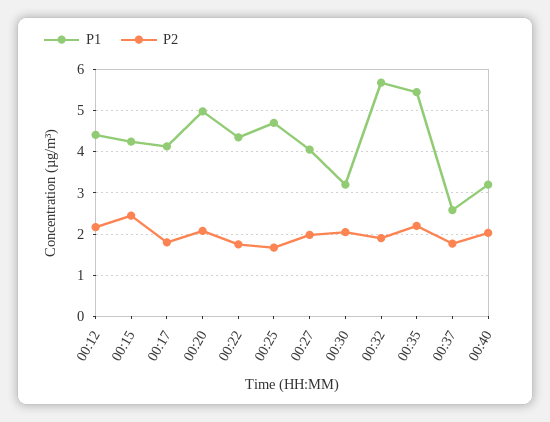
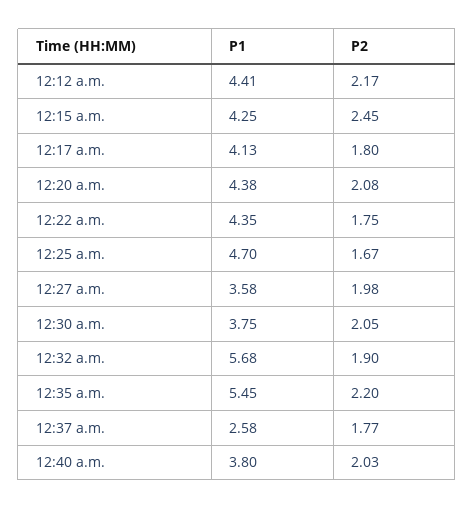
P1, 00:20: 5 -> 4.38
P1, 00:27: 4 -> 3.58
P1, 00:30: 3.2 -> 3.75
P1, 00:40: 3.2 -> 3.8

